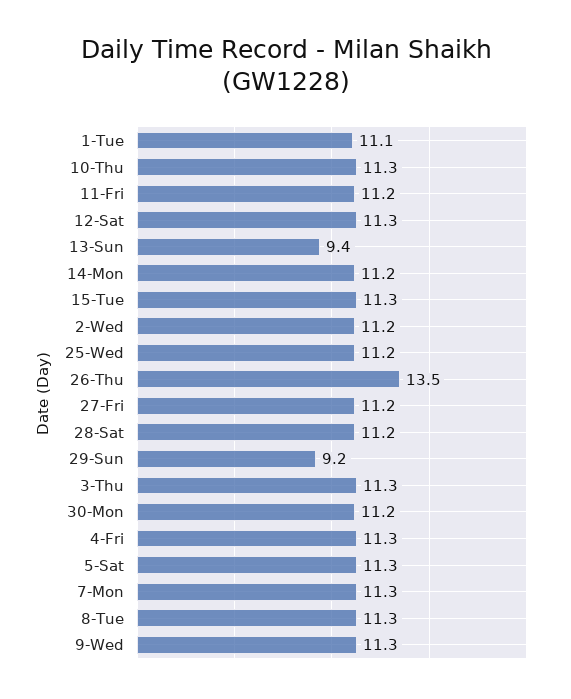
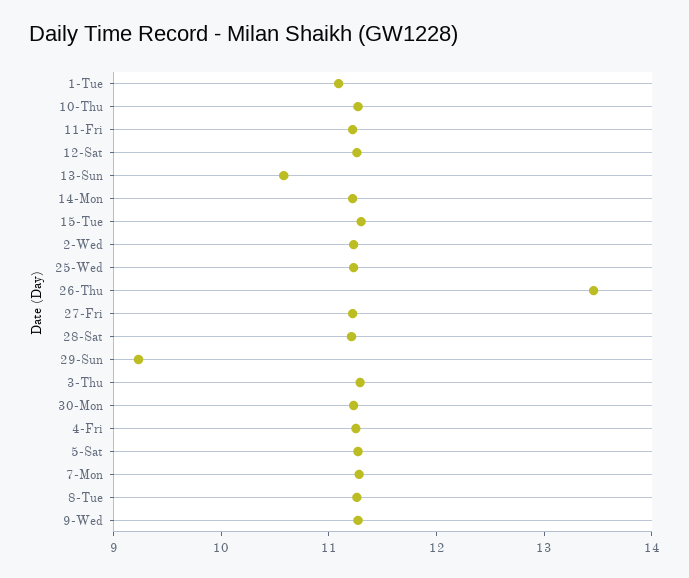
13-Sun: 9.4 -> 10.6

